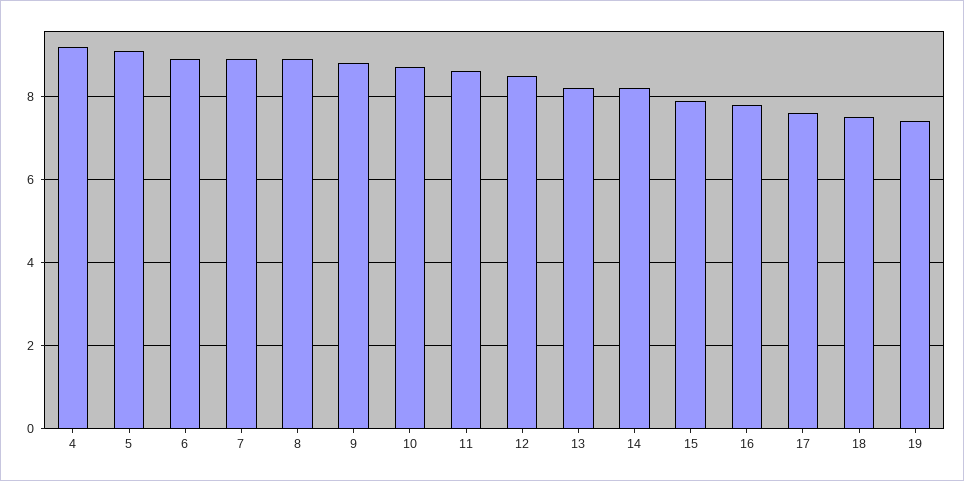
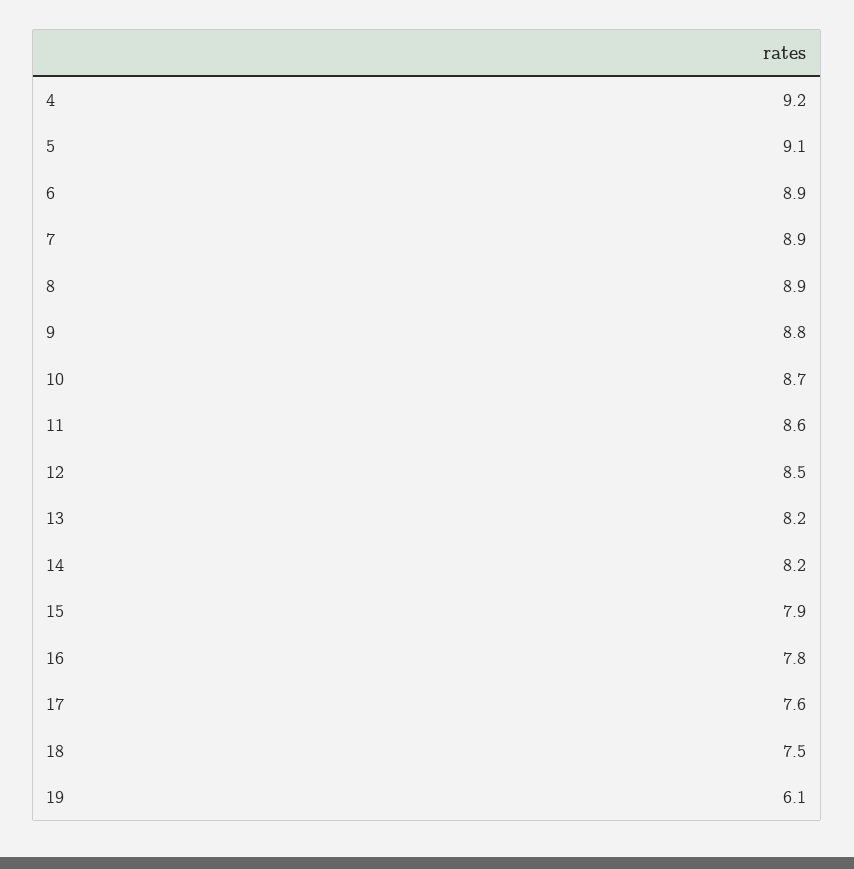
19: 7.5 -> 6.1

